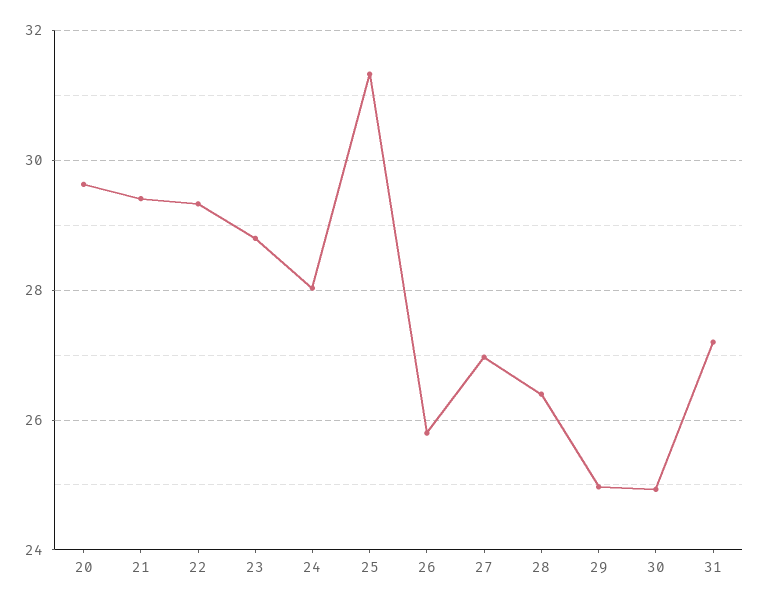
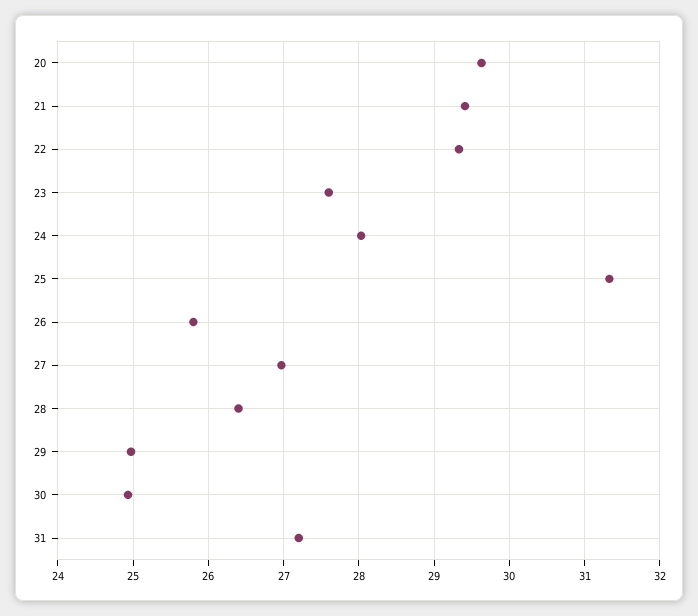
23: 28.8 -> 27.6

